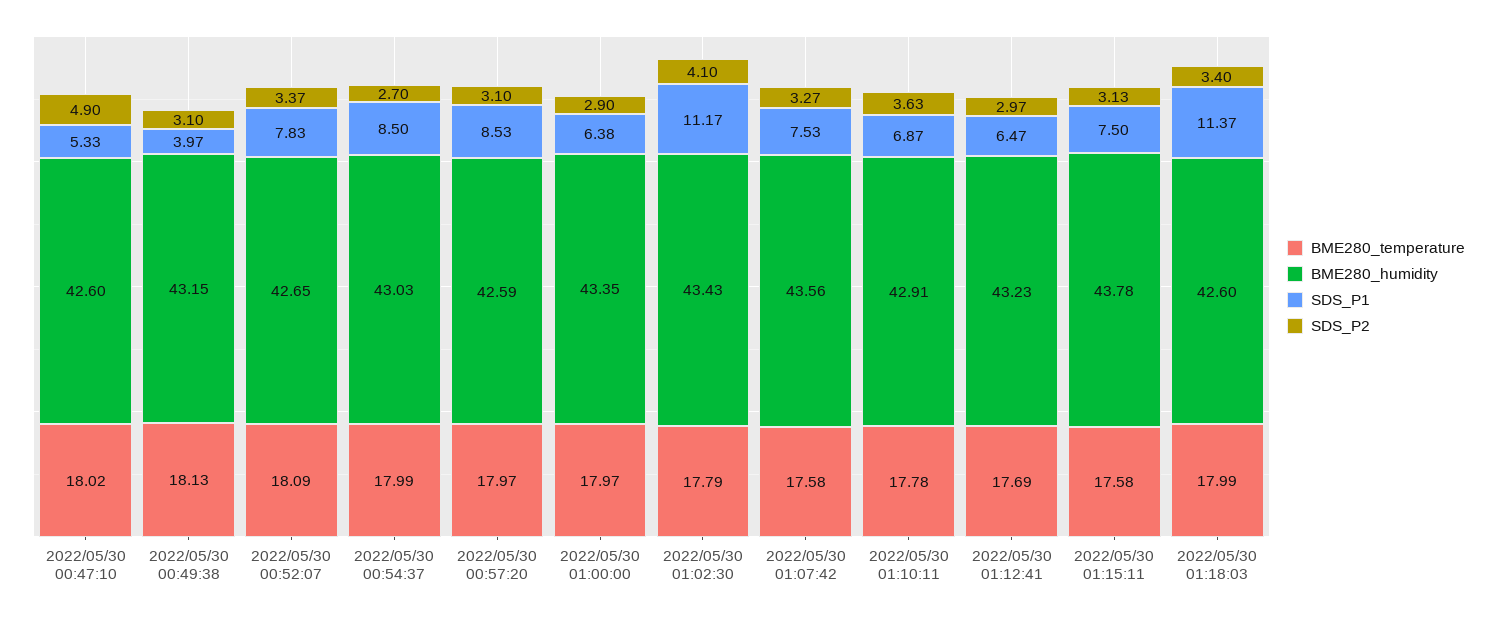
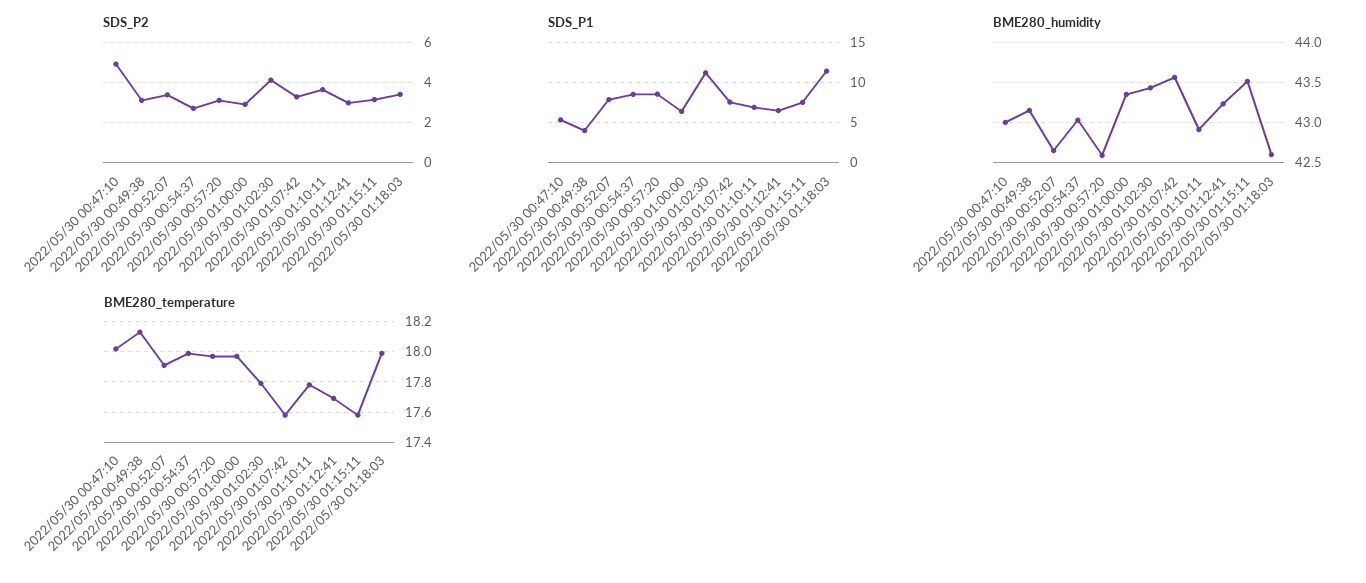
BME280_humidity, 2022/05/30 00:47:10: 42.6 -> 43
BME280_temperature, 2022/05/30 00:52:07: 18.09 -> 17.9
BME280_humidity, 2022/05/30 01:15:11: 43.78 -> 43.5

